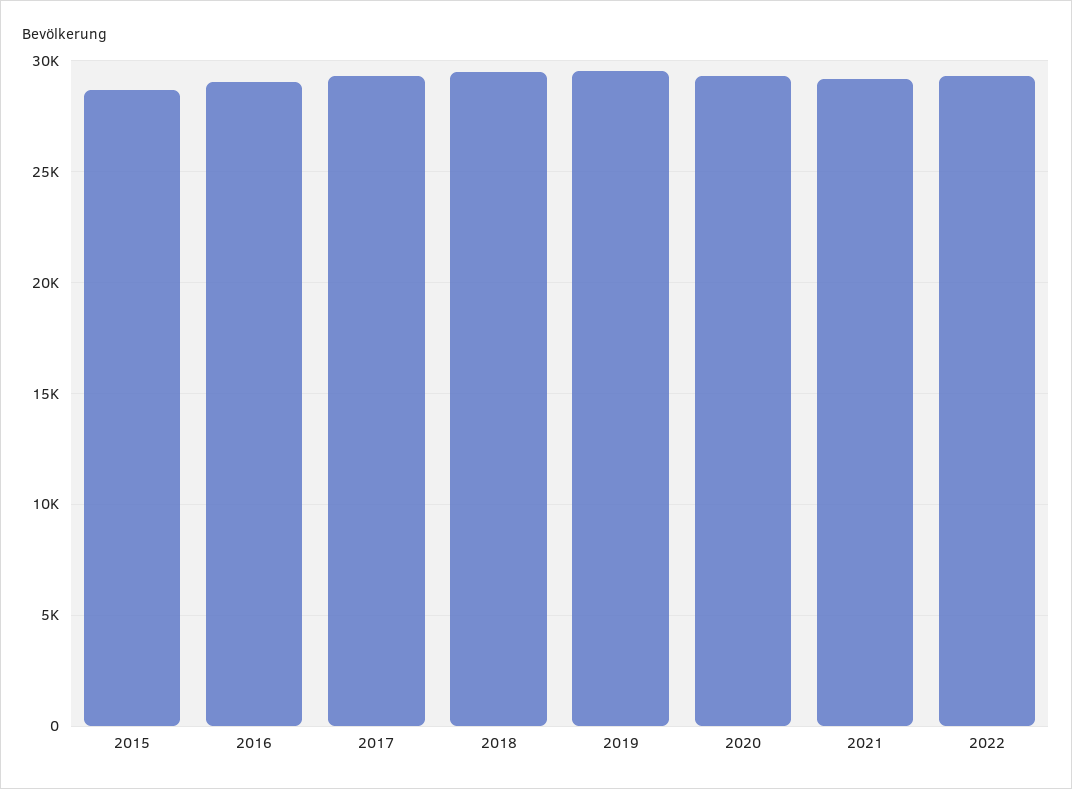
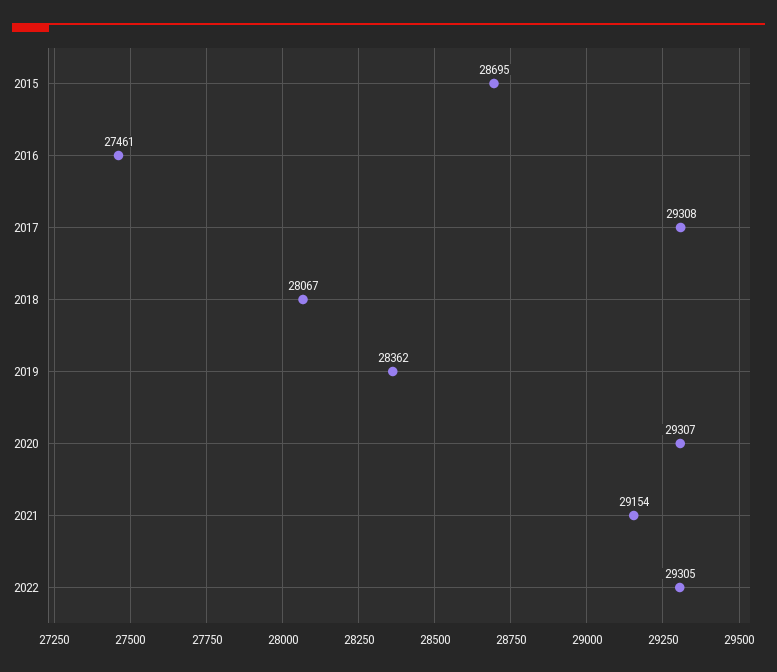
2016: 29000 -> 27461
2018: 29500 -> 28067
2019: 29500 -> 28362

